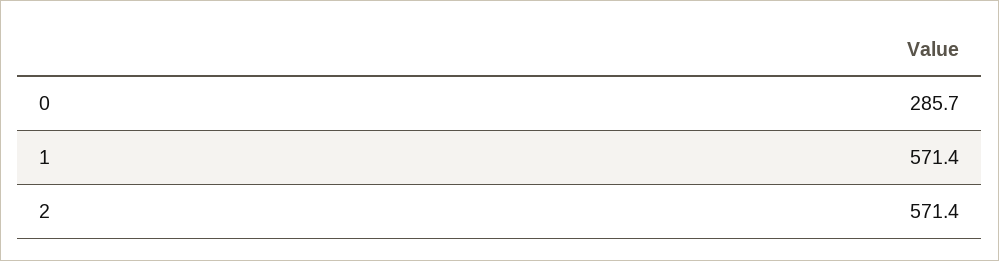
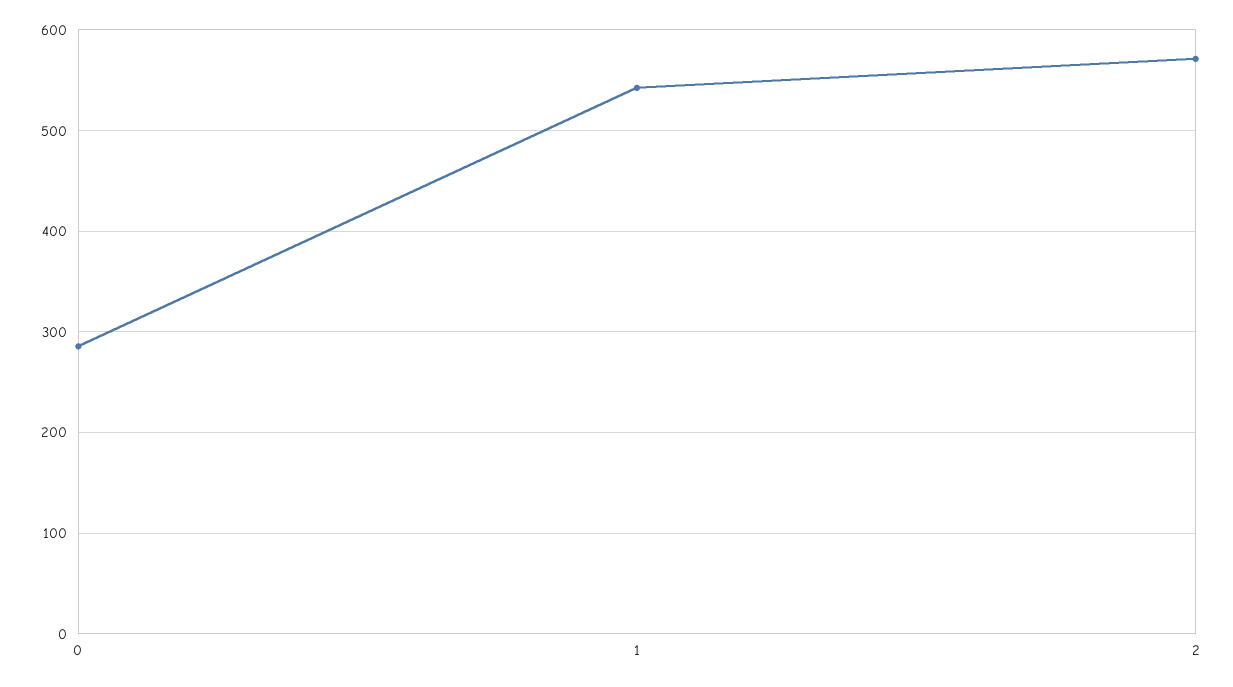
1: 571.4 -> 540

